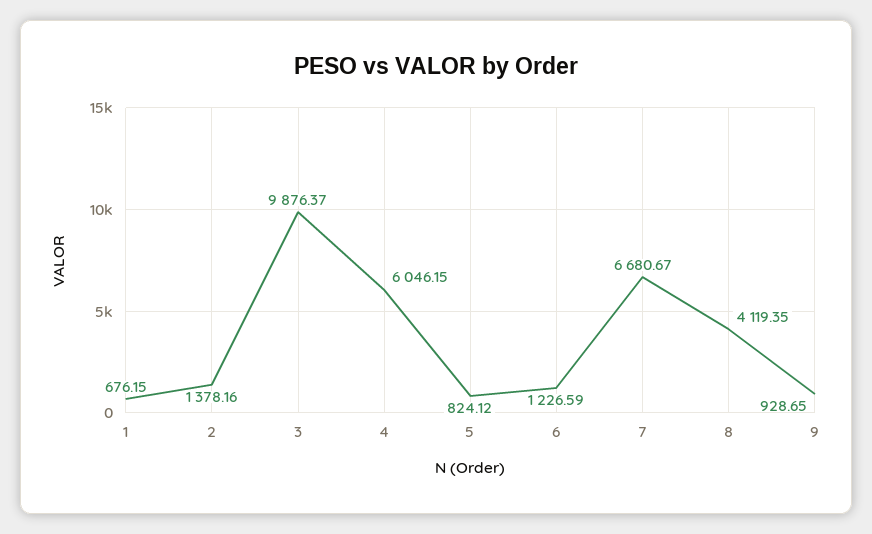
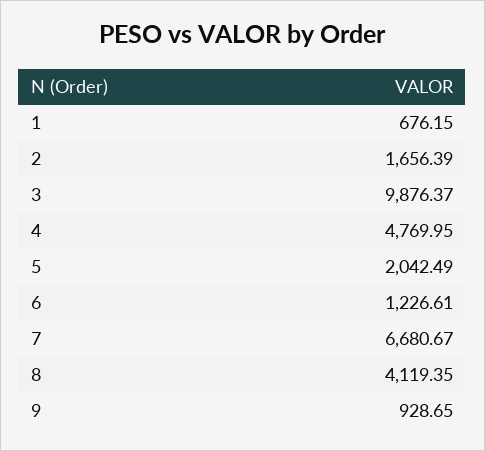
2: 1378.16 -> 1656.39
4: 6046.15 -> 4769.95
5: 824.12 -> 2042.49
6: 1226.59 -> 1226.61

